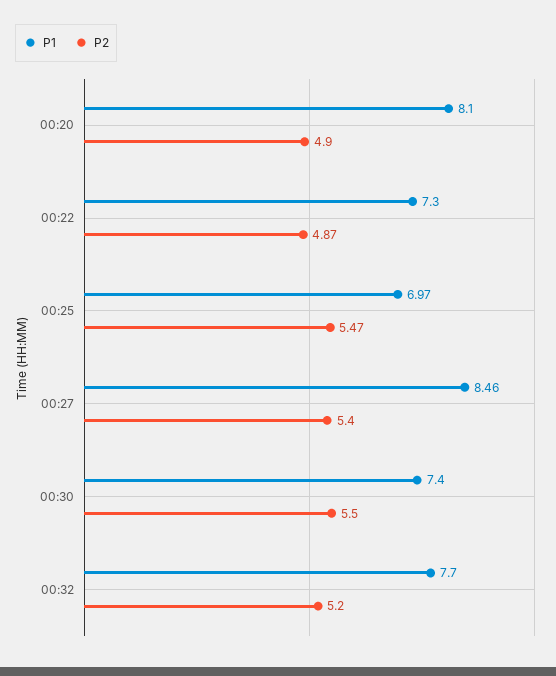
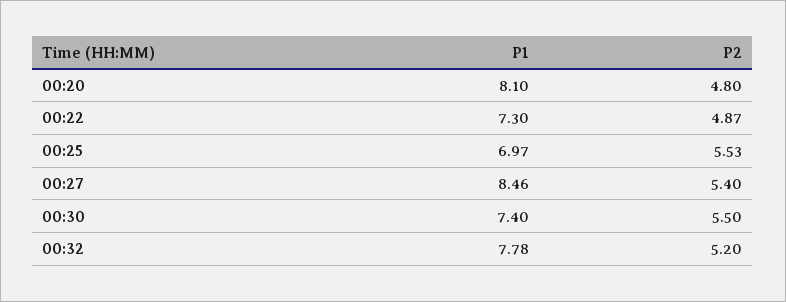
P2, 00:20: 4.9 -> 4.8
P2, 00:25: 5.47 -> 5.53
P1, 00:32: 7.7 -> 7.78

